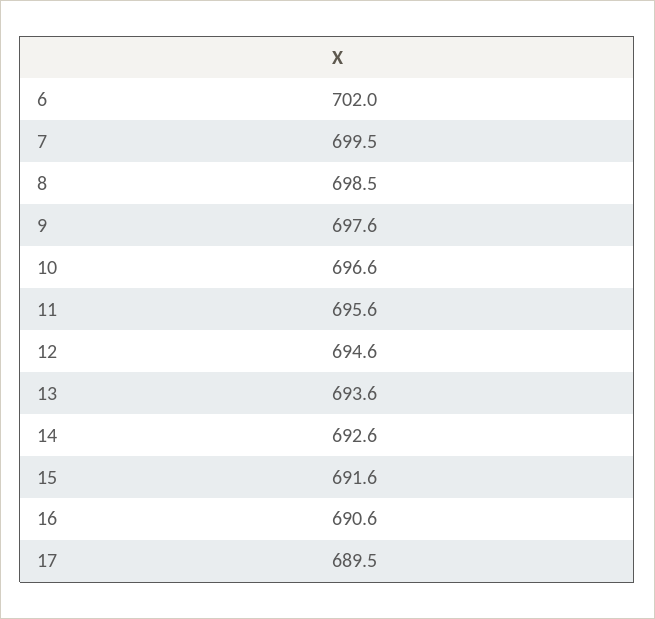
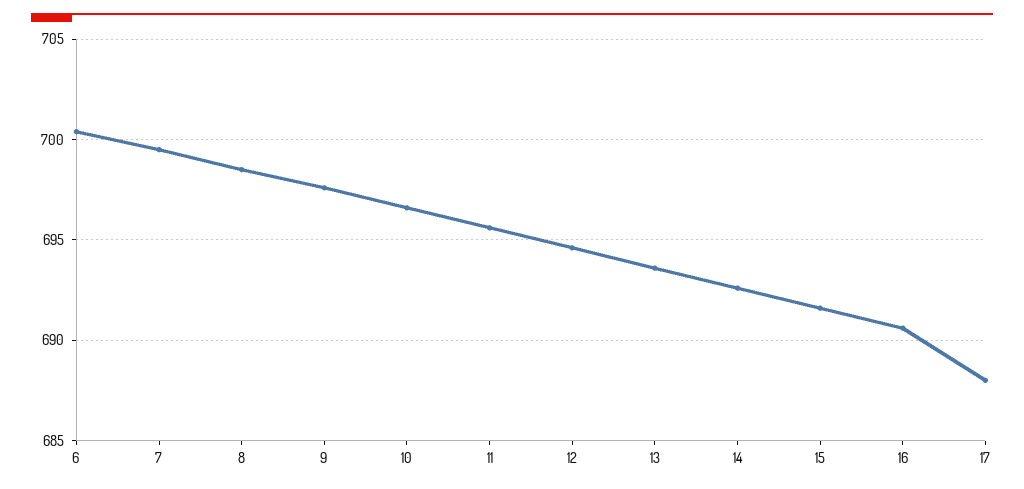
6: 702 -> 700.5
17: 689.5 -> 688

